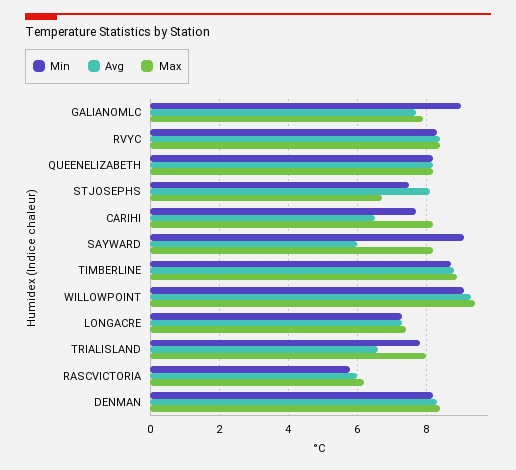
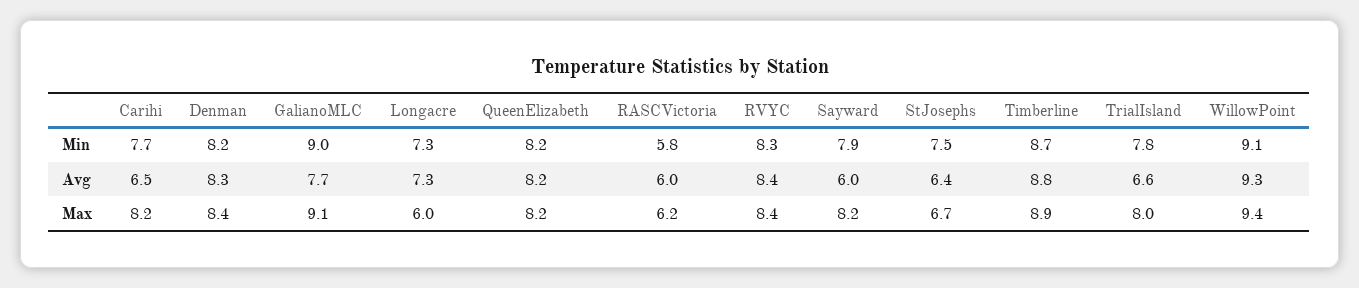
Max, GALIANOMLC: 8 -> 9.1
Avg, STJOSEPHS: 8 -> 6.4
Min, SAYWARD: 9 -> 7.9
Max, LONGACRE: 7.5 -> 6

